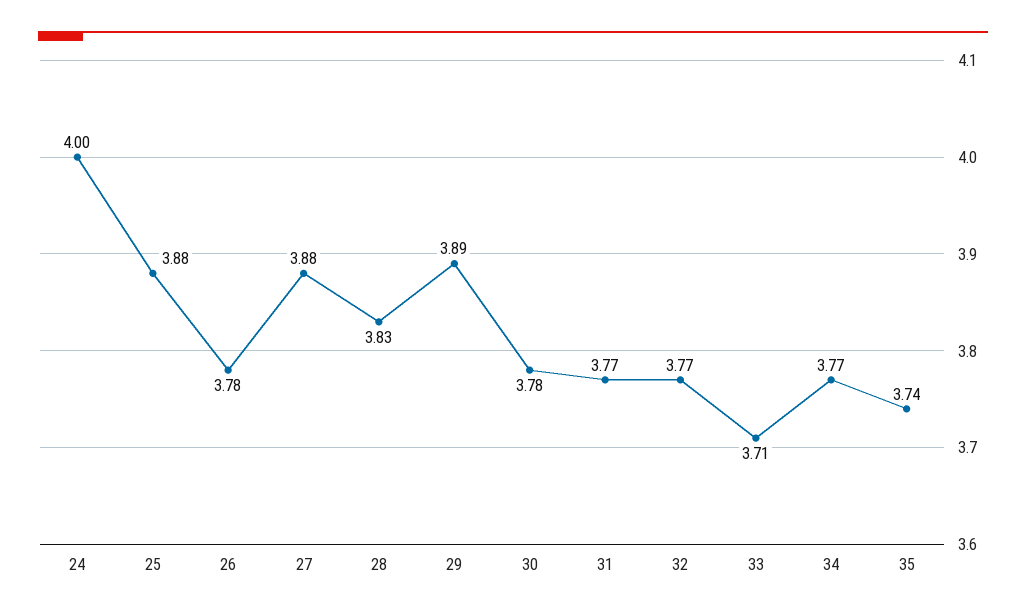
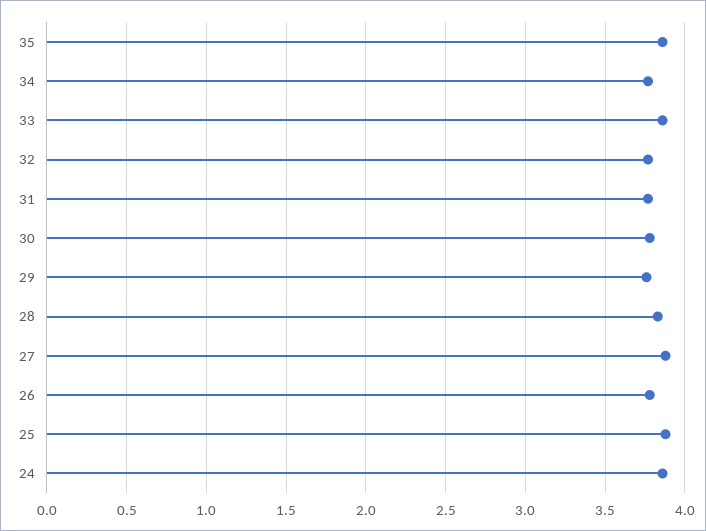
24: 4 -> 3.85
29: 3.89 -> 3.75
33: 3.71 -> 3.85
35: 3.74 -> 3.85

